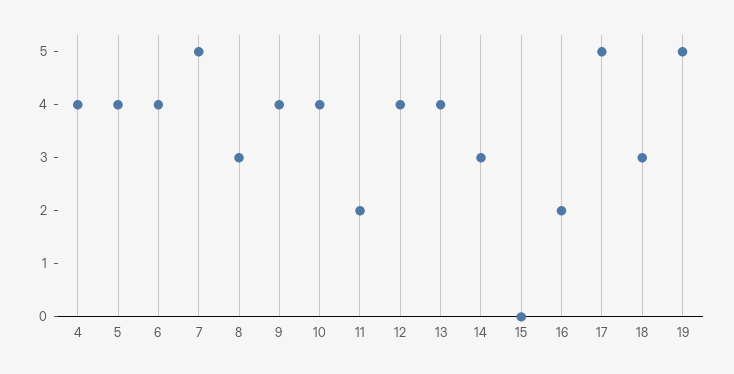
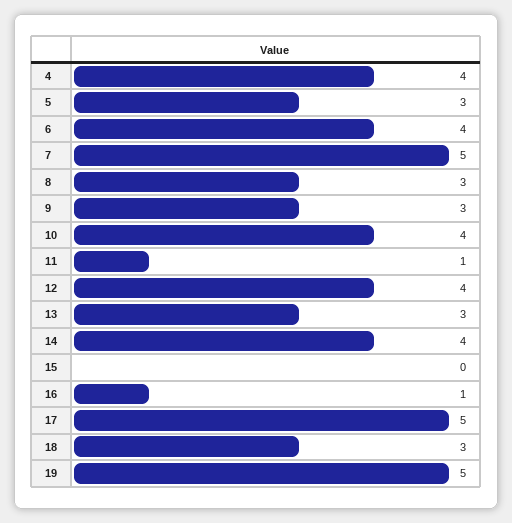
5: 4 -> 3
9: 4 -> 3
11: 2 -> 1
13: 4 -> 3
14: 3 -> 4
16: 2 -> 1

